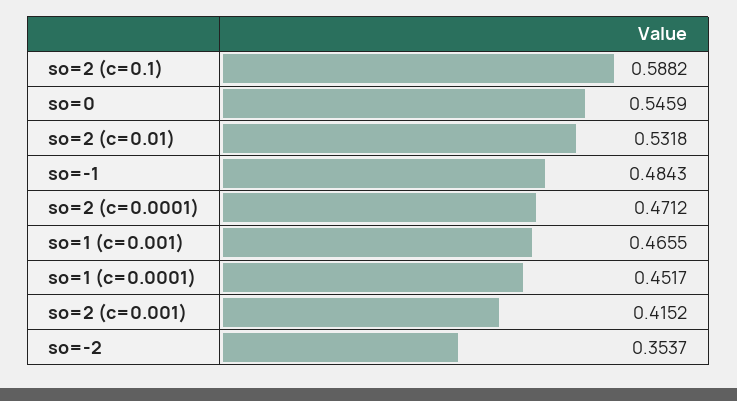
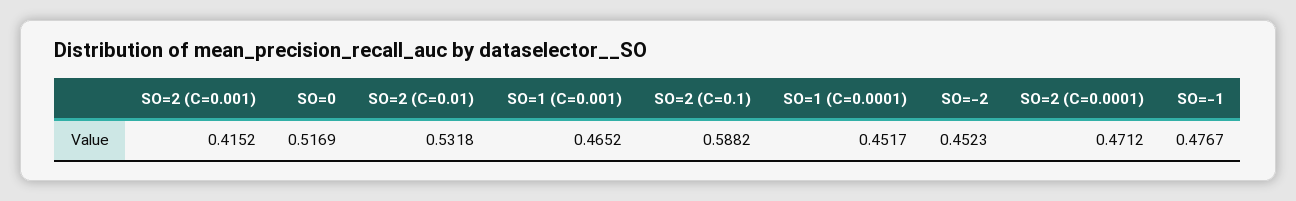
so=0: 0.5459 -> 0.5169
so=-1: 0.4843 -> 0.4767
so=1 (c=0.001): 0.4655 -> 0.4652
so=-2: 0.3537 -> 0.4523

